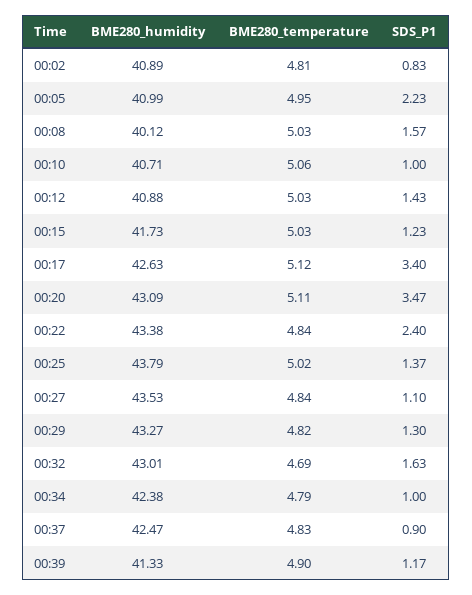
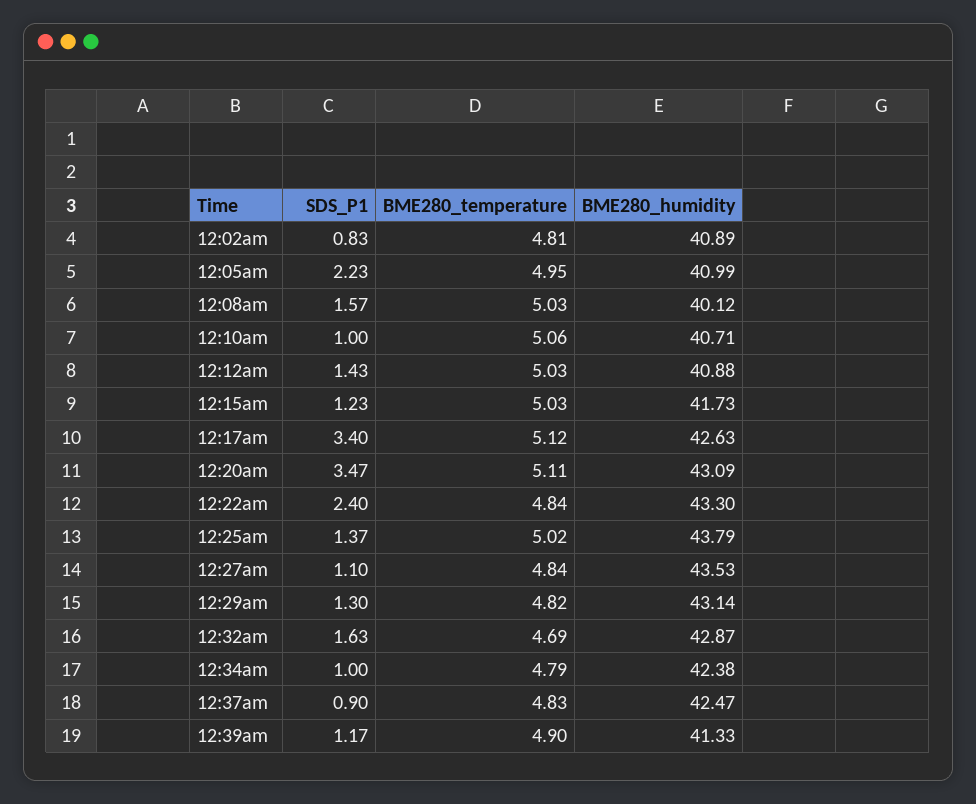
BME280_humidity, 00:22: 43.38 -> 43.3
BME280_humidity, 00:29: 43.27 -> 43.14
BME280_humidity, 00:32: 43.01 -> 42.87

